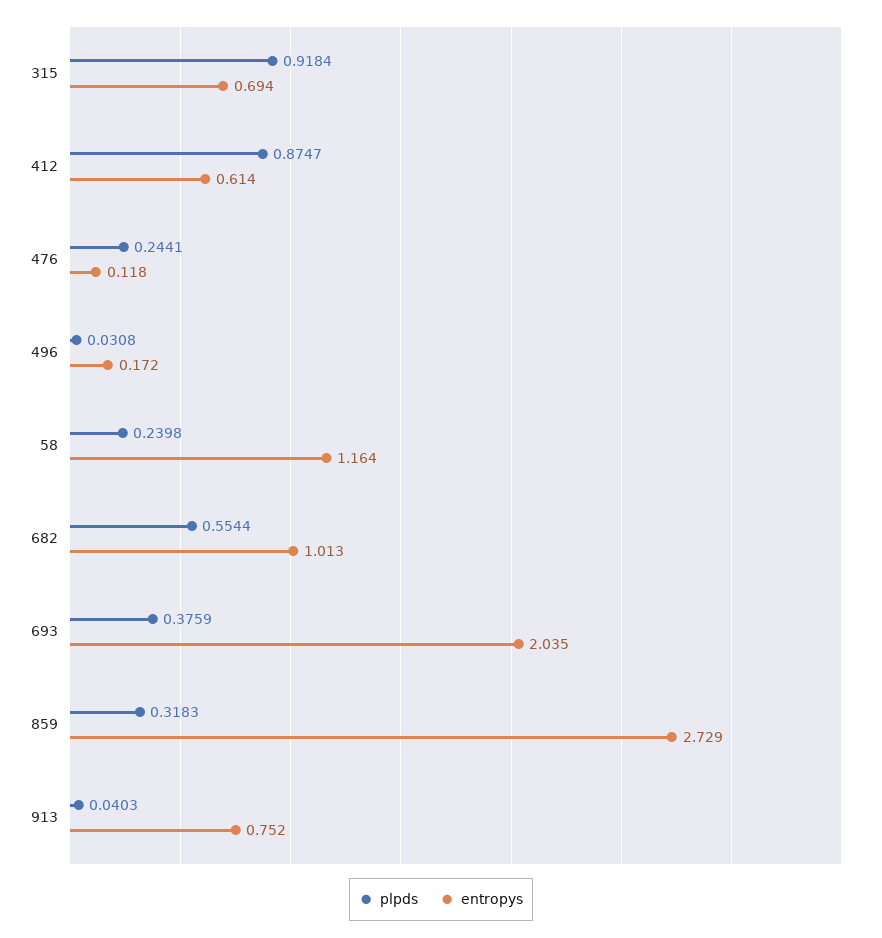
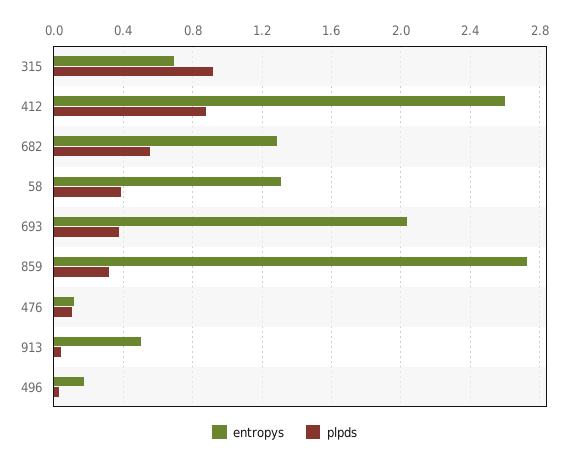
entropys, 412: 0.614 -> 2.6
plpds, 476: 0.2441 -> 0.1
plpds, 58: 0.2398 -> 0.4
entropys, 58: 1.164 -> 1.3
entropys, 682: 1.013 -> 1.3
entropys, 913: 0.752 -> 0.5

